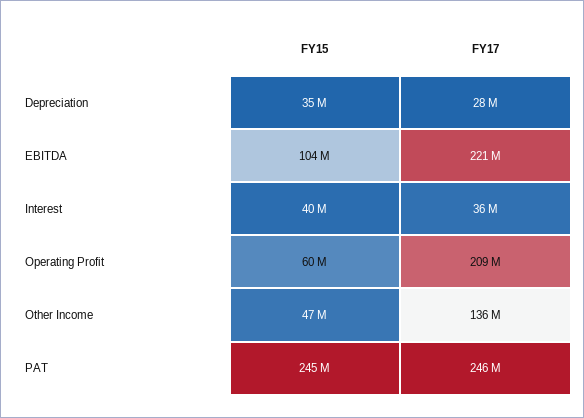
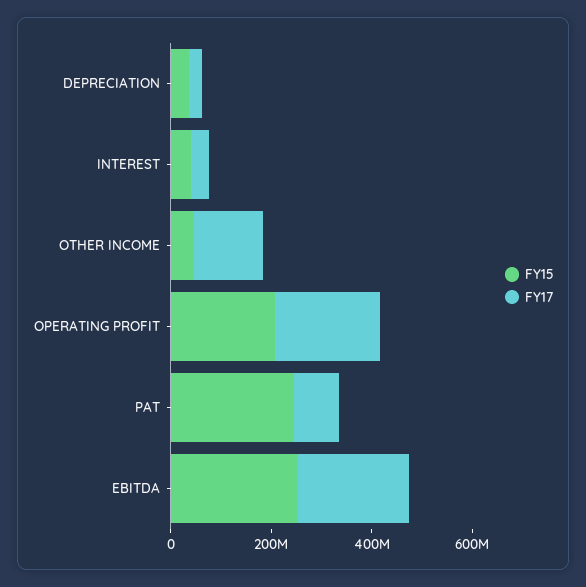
FY15, EBITDA: 104000000 -> 250000000
FY15, Operating Profit: 60000000 -> 200000000
FY17, PAT: 246000000 -> 100000000

